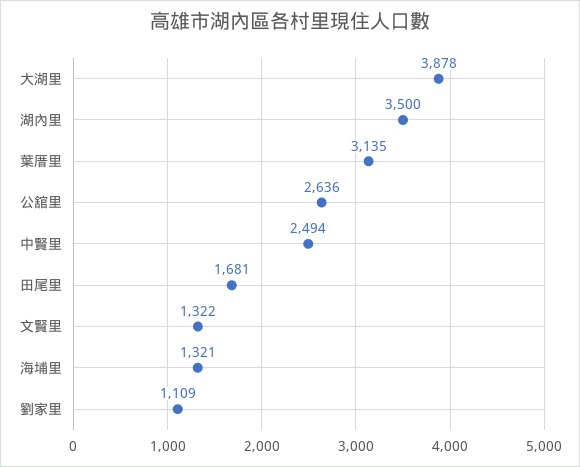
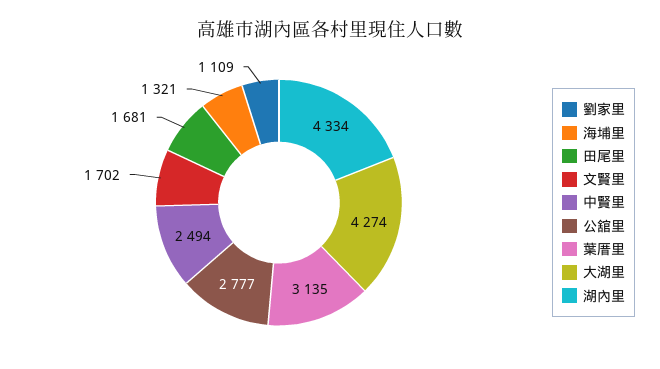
大湖里: 3878 -> 4274
湖內里: 3500 -> 4334
公舘里: 2636 -> 2777
文賢里: 1322 -> 1702

